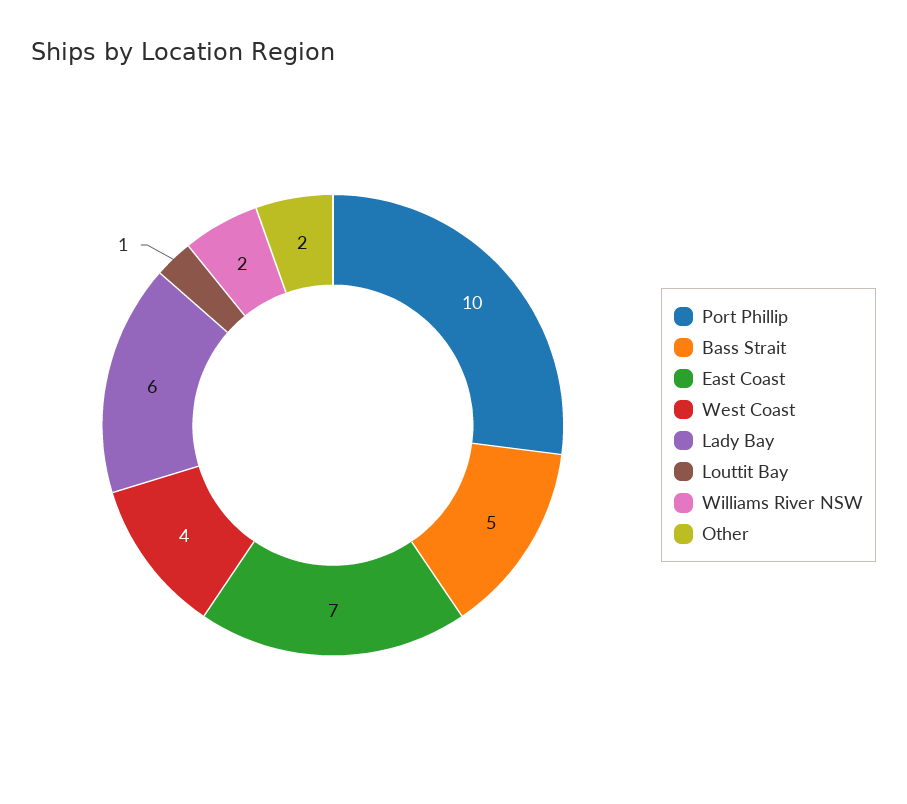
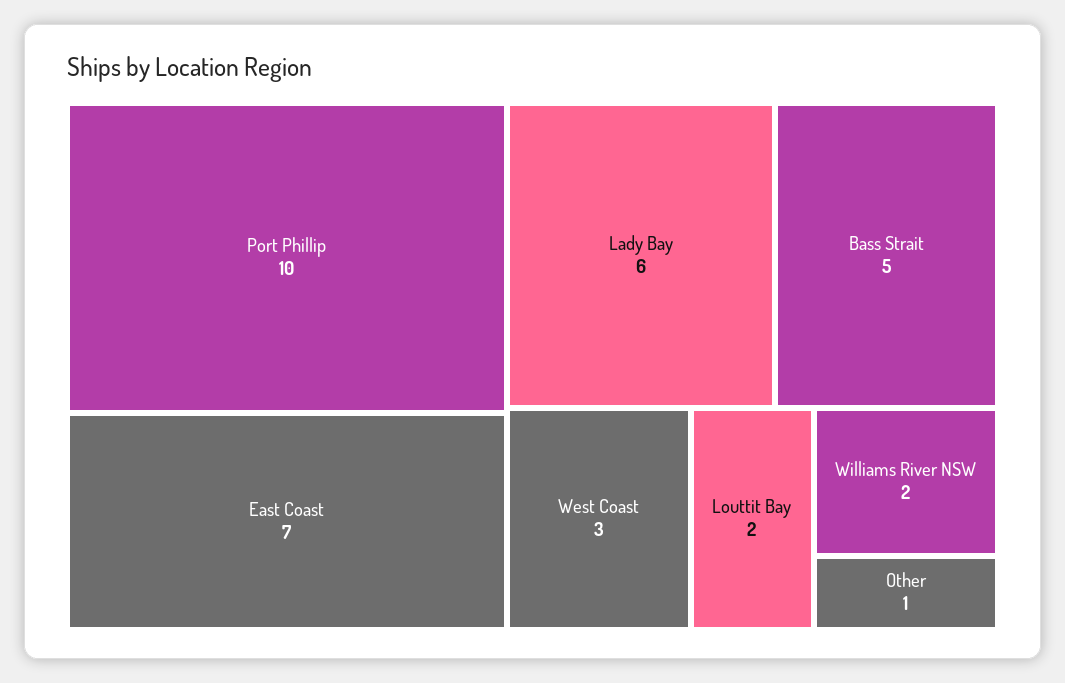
West Coast: 4 -> 3
Louttit Bay: 1 -> 2
Other: 2 -> 1

